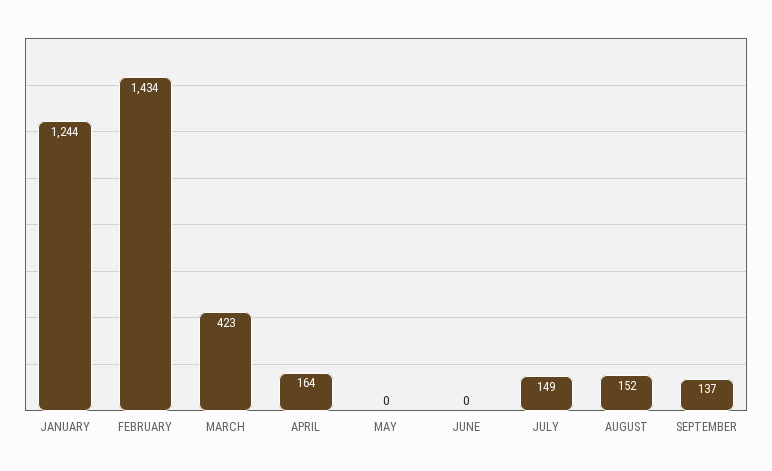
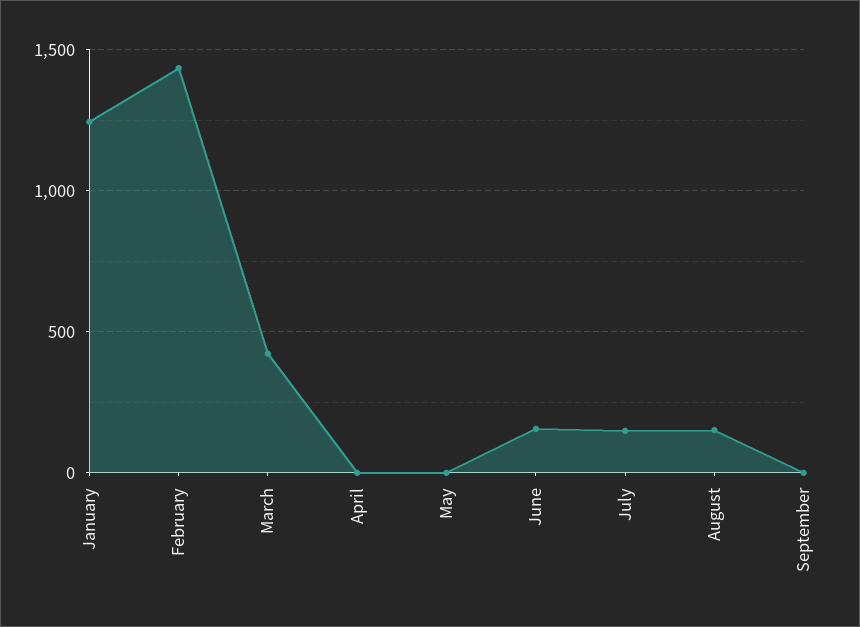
APRIL: 164 -> 0
JUNE: 0 -> 150
SEPTEMBER: 137 -> 0

